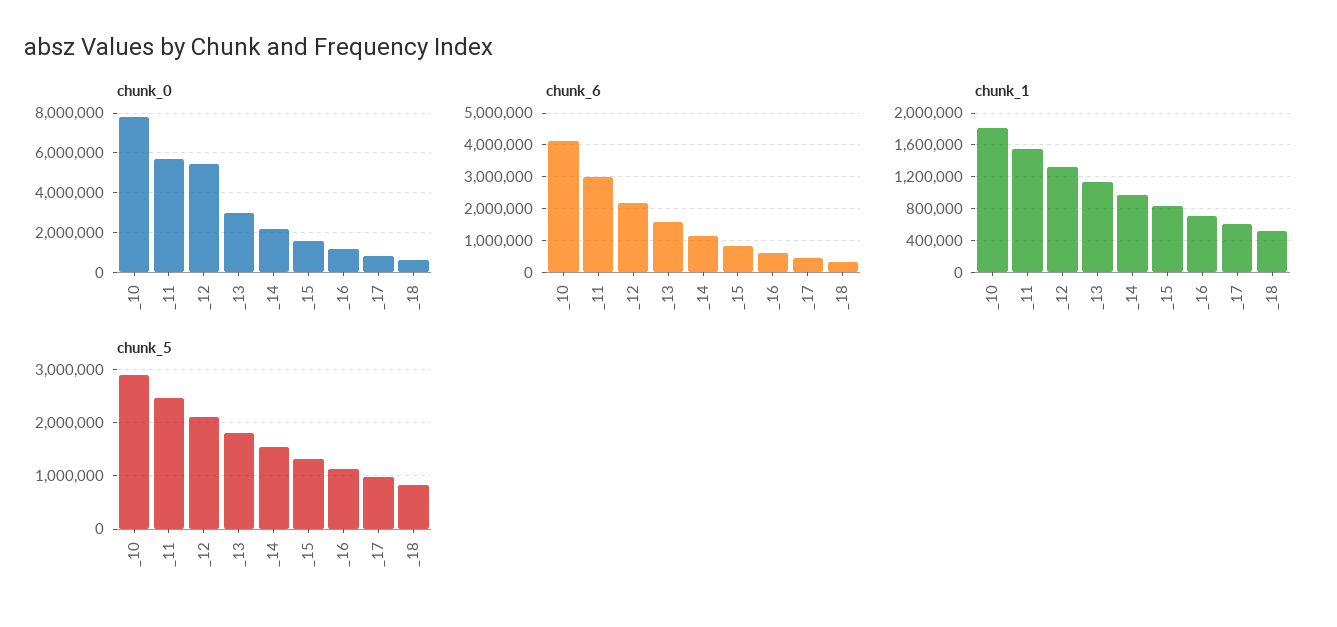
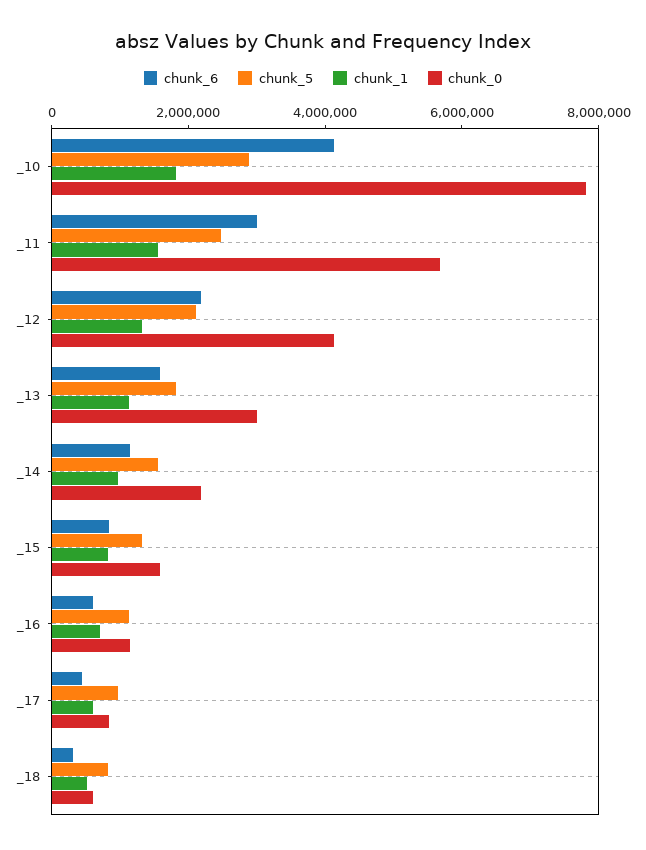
chunk_0, _12: 5500000 -> 4000000

